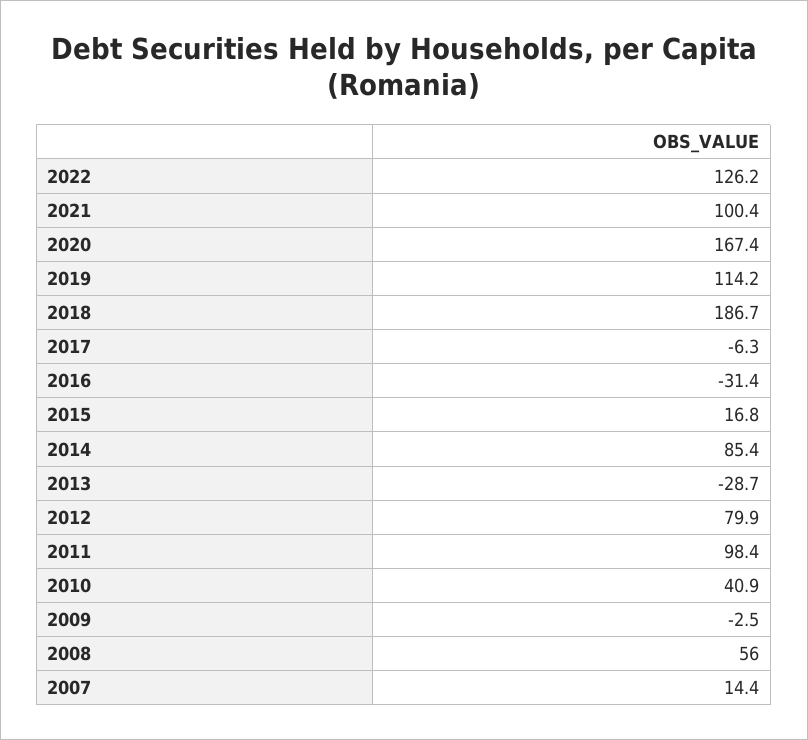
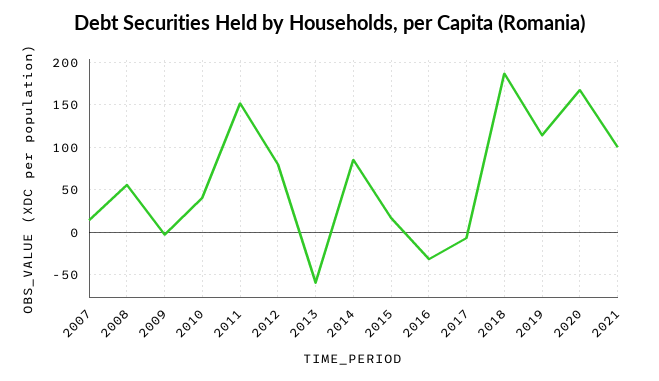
2022: 126.2 -> none
2013: -28.7 -> -60
2011: 98.4 -> 150

